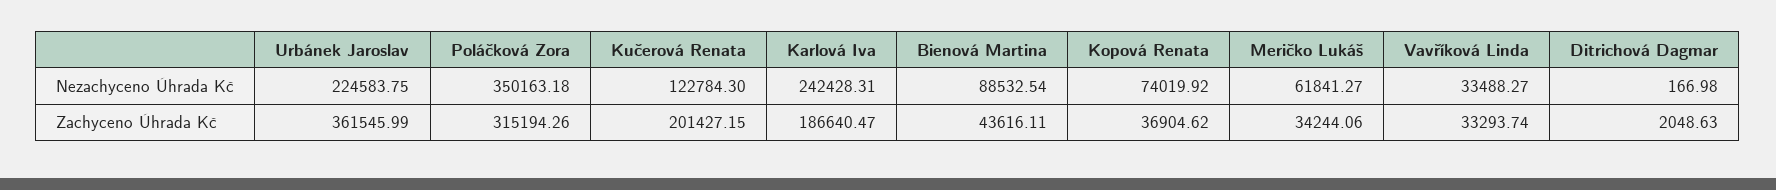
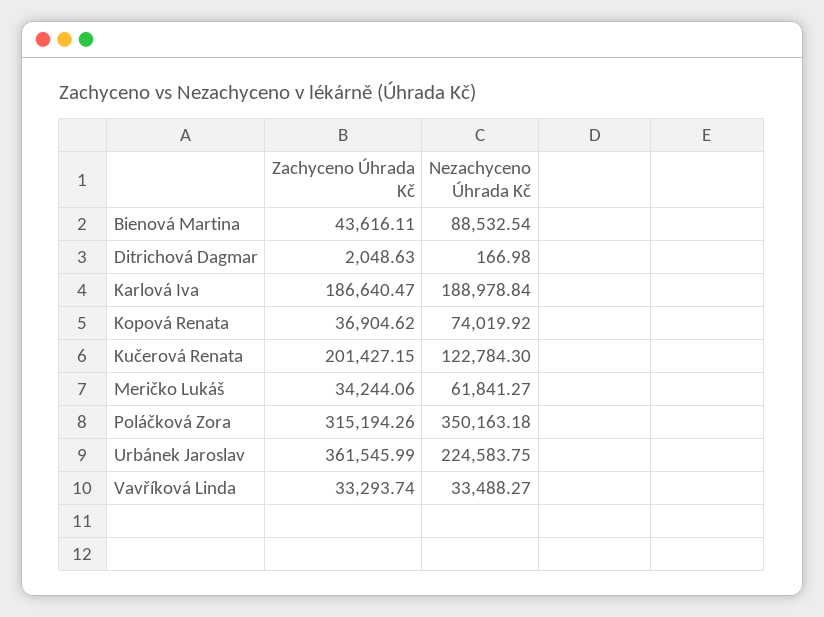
Karlová Iva, Nezachyceno Úhrada Kč: 242428.31 -> 188978.84

